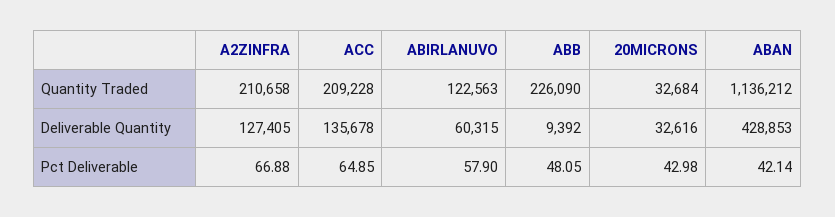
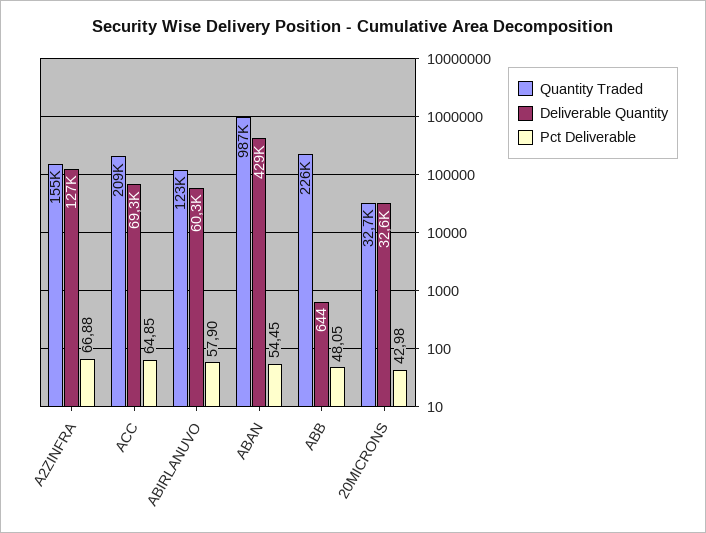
Quantity Traded, A2ZINFRA: 210658 -> 155000
Quantity Traded, ABAN: 1136212 -> 987000
Deliverable Quantity, ACC: 135678 -> 69300
Deliverable Quantity, ABB: 9392 -> 644
Pct Deliverable, ABAN: 42.14 -> 54.45

